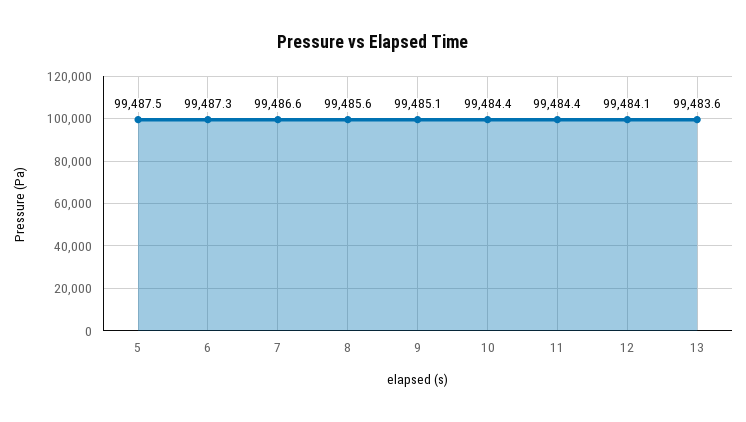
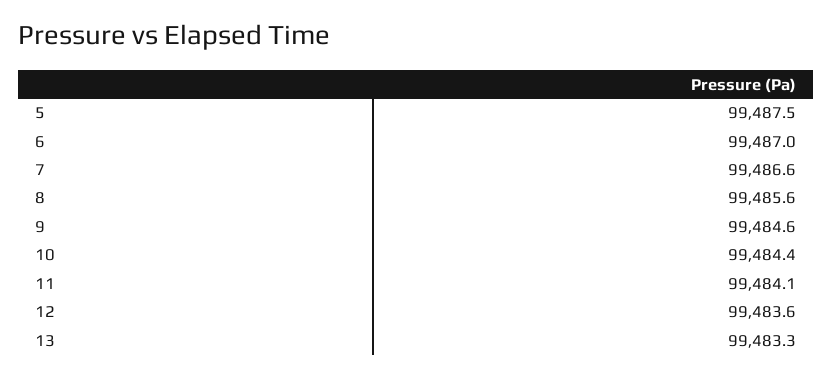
6: 99487.3 -> 99487
9: 99485.1 -> 99484.6
11: 99484.4 -> 99484.1
12: 99484.1 -> 99483.6
13: 99483.6 -> 99483.3

